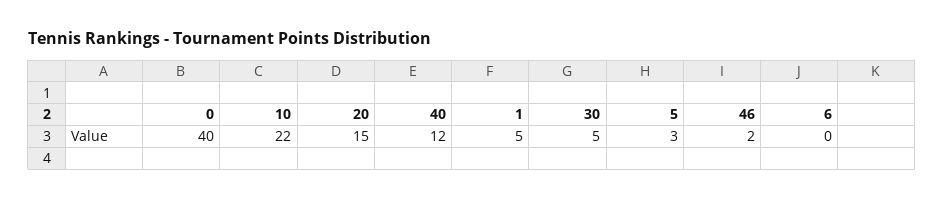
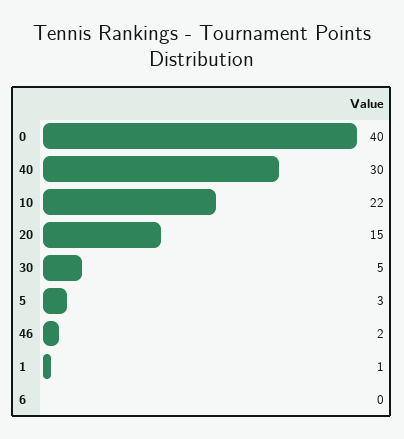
40: 12 -> 30
1: 5 -> 1

